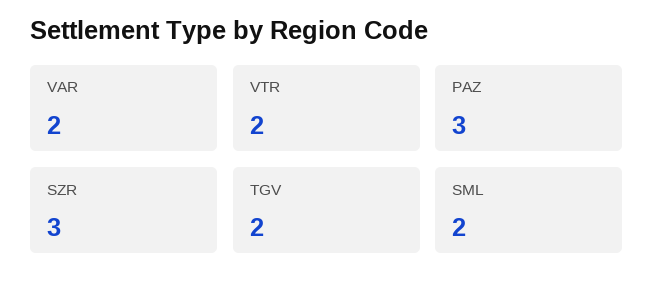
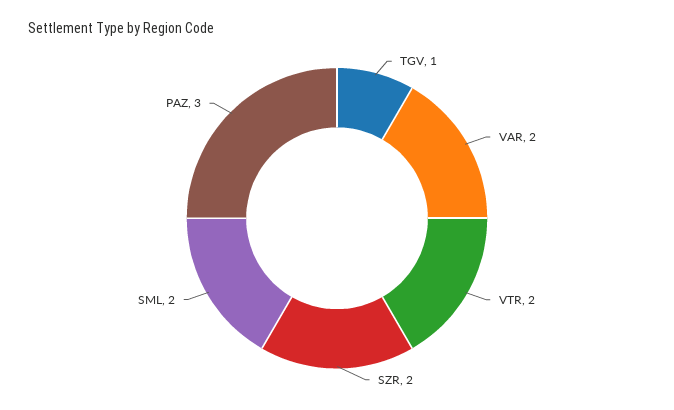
SZR: 3 -> 2
TGV: 2 -> 1

